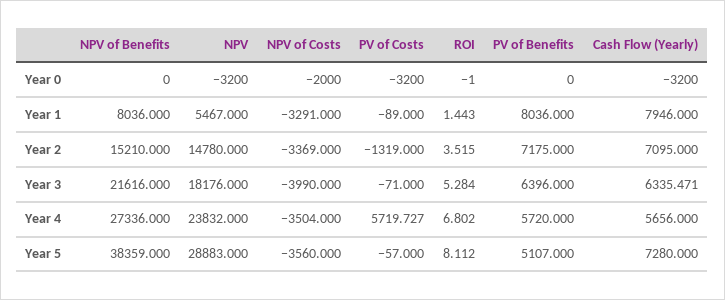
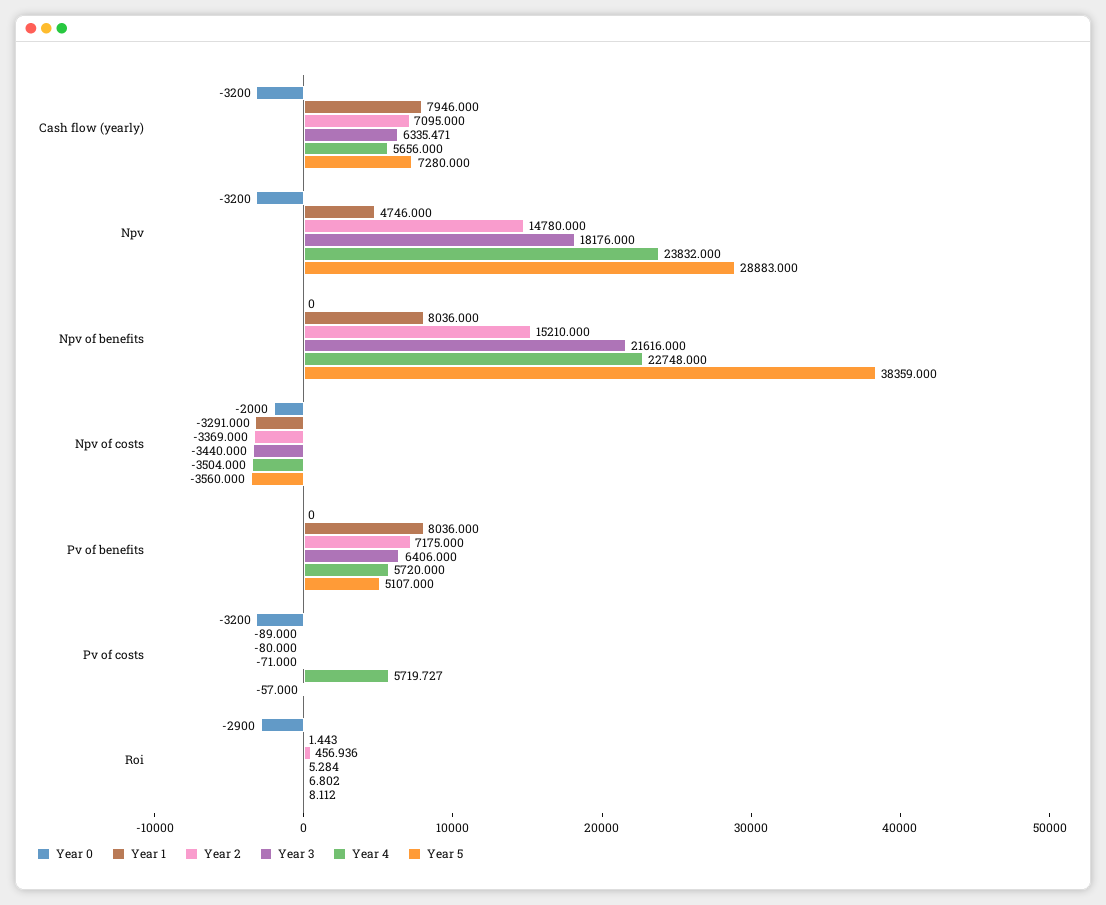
Year 0, ROI: -1 -> -2900
Year 1, NPV: 5467 -> 4746
Year 2, PV of Costs: -1319 -> -80
Year 2, ROI: 3.515 -> 456.936
Year 3, NPV of Costs: -3990 -> -3440
Year 3, PV of Benefits: 6396 -> 6406
Year 4, NPV of Benefits: 27336 -> 22748

